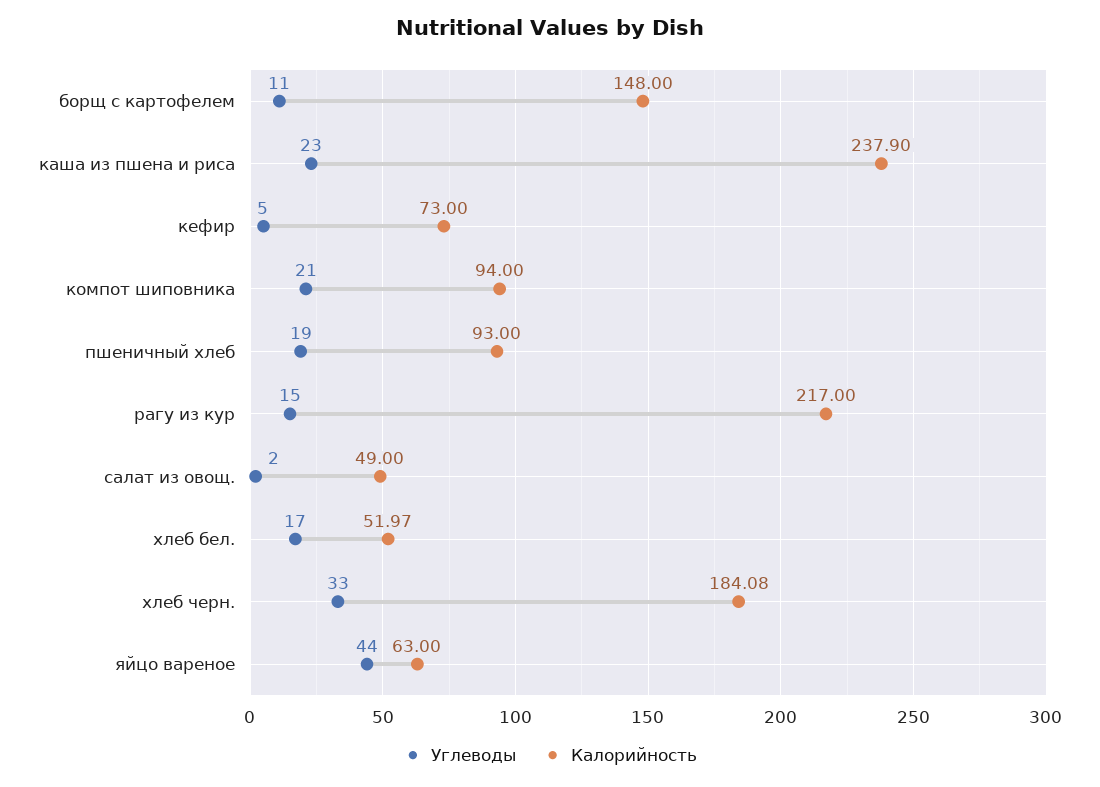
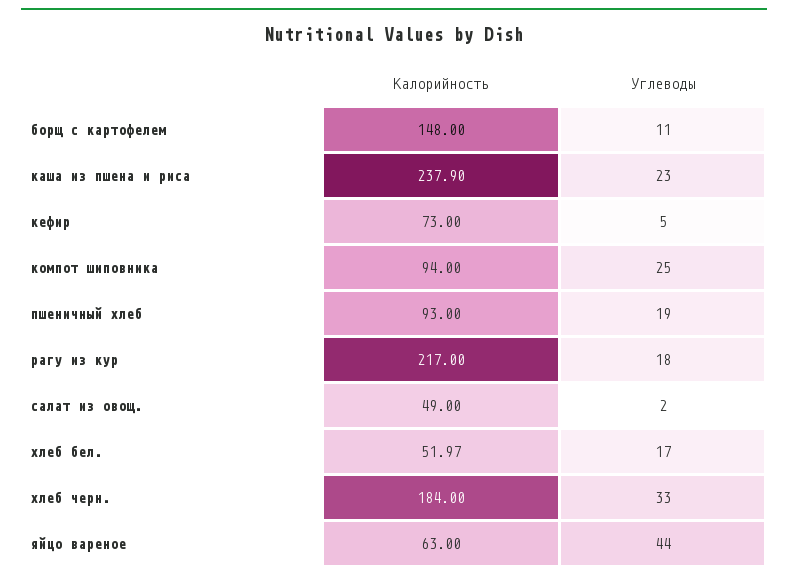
Углеводы, компот шиповника: 21 -> 25
Углеводы, рагу из кур: 15 -> 18
Калорийность, хлеб черн.: 184.08 -> 184

